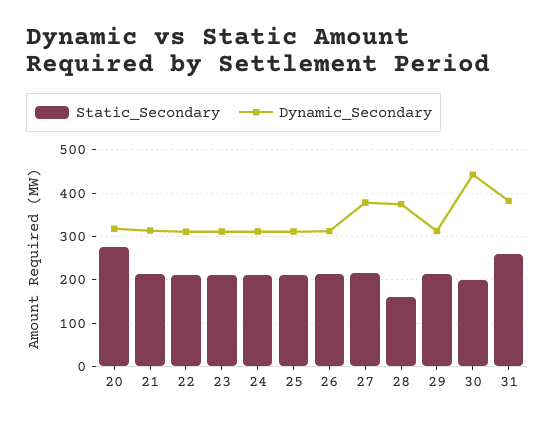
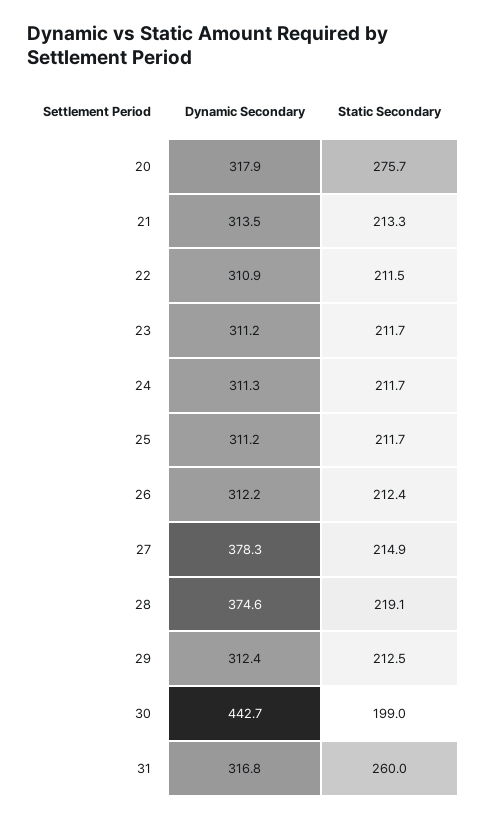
Static_Secondary, 28: 160 -> 219.1
Dynamic_Secondary, 31: 380 -> 316.8

